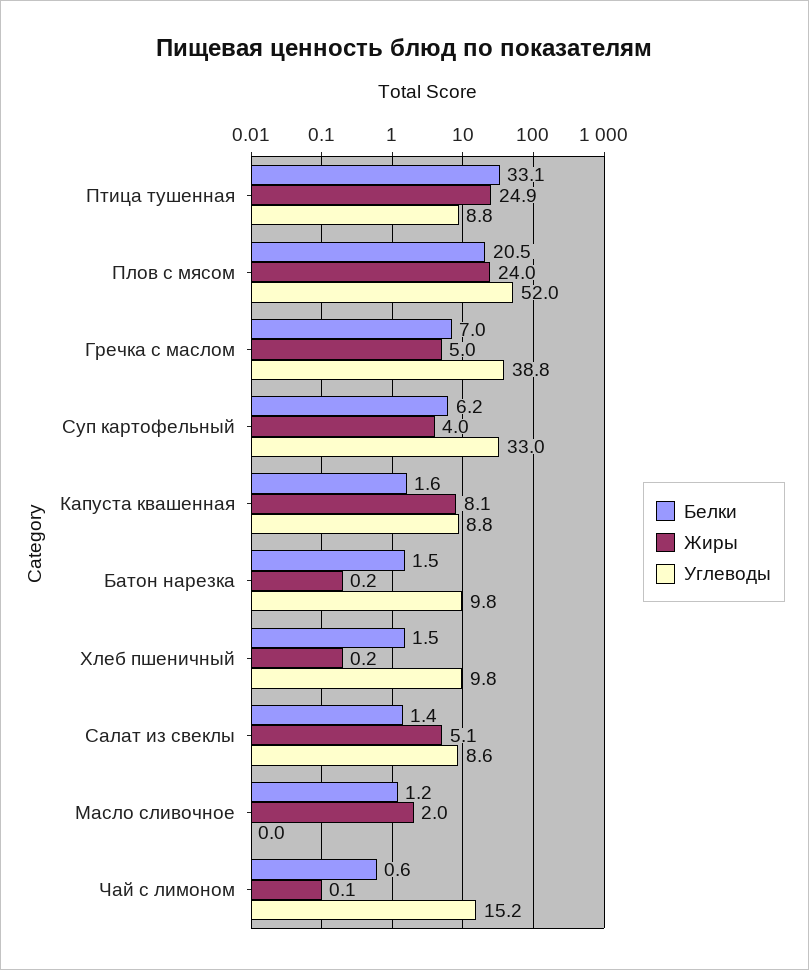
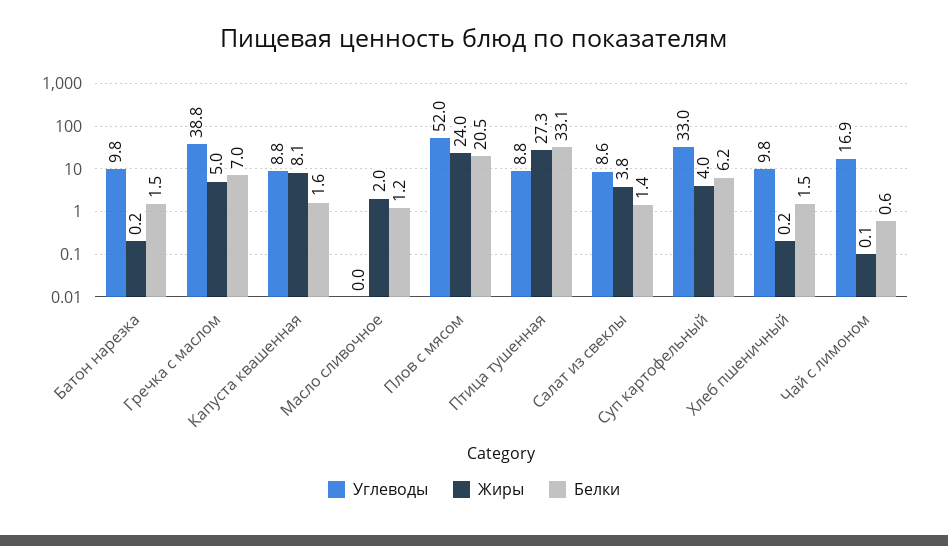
Жиры, Птица тушенная: 24.9 -> 27.3
Жиры, Салат из свеклы: 5.1 -> 3.8
Углеводы, Чай с лимоном: 15.2 -> 16.9

